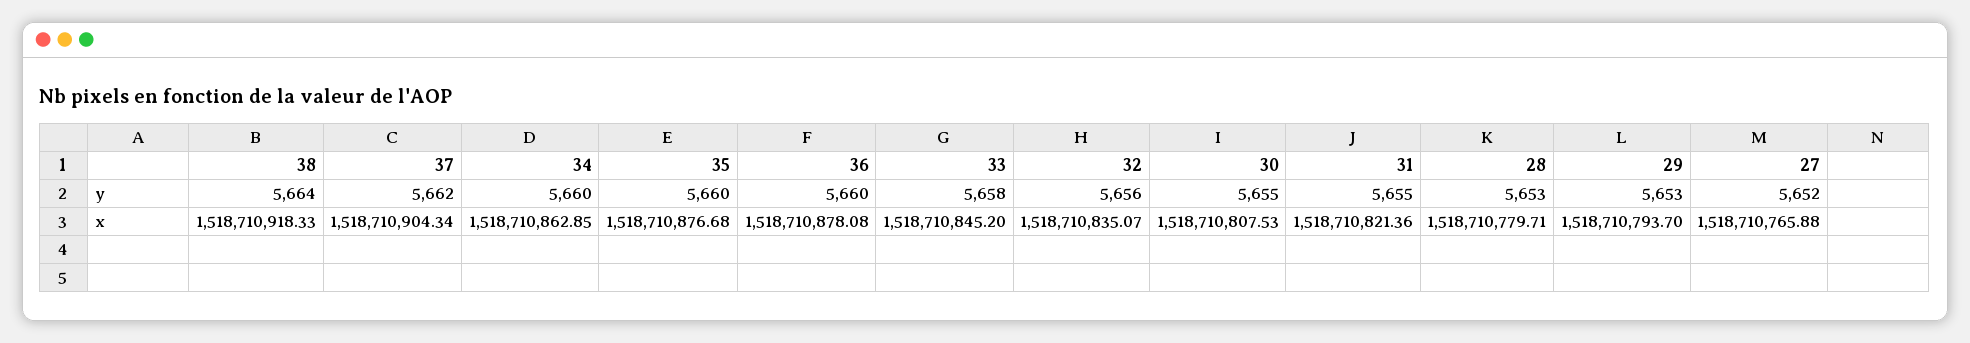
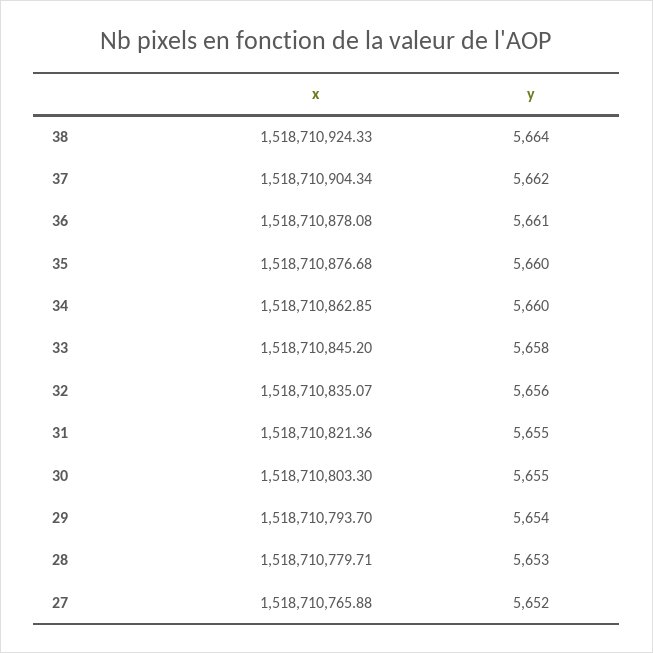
36, y: 5660 -> 5661
29, y: 5653 -> 5654
38, x: 1518710918.33 -> 1518710924.33
30, x: 1518710807.53 -> 1518710803.3

